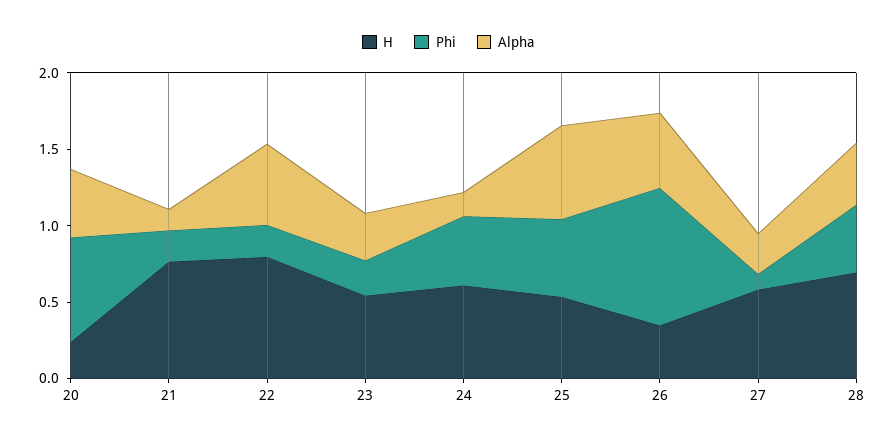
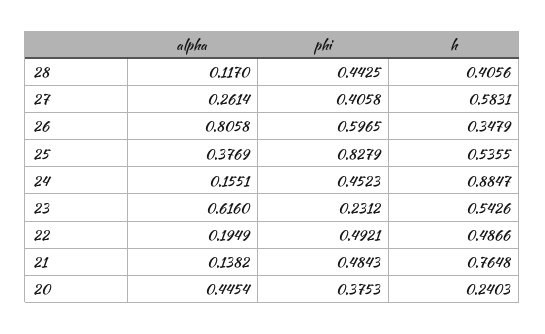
Phi, 20: 0.7 -> 0.3753
Phi, 21: 0.2 -> 0.4843
H, 22: 0.8 -> 0.4866
Phi, 22: 0.2 -> 0.4921
Alpha, 22: 0.5 -> 0.1949
Alpha, 23: 0.3 -> 0.616
H, 24: 0.6 -> 0.8847
Phi, 25: 0.5 -> 0.8279
Alpha, 25: 0.6 -> 0.3769
Phi, 26: 0.9 -> 0.5965
Alpha, 26: 0.5 -> 0.8058
Phi, 27: 0.1 -> 0.4058
H, 28: 0.7 -> 0.4056
Alpha, 28: 0.4 -> 0.117

